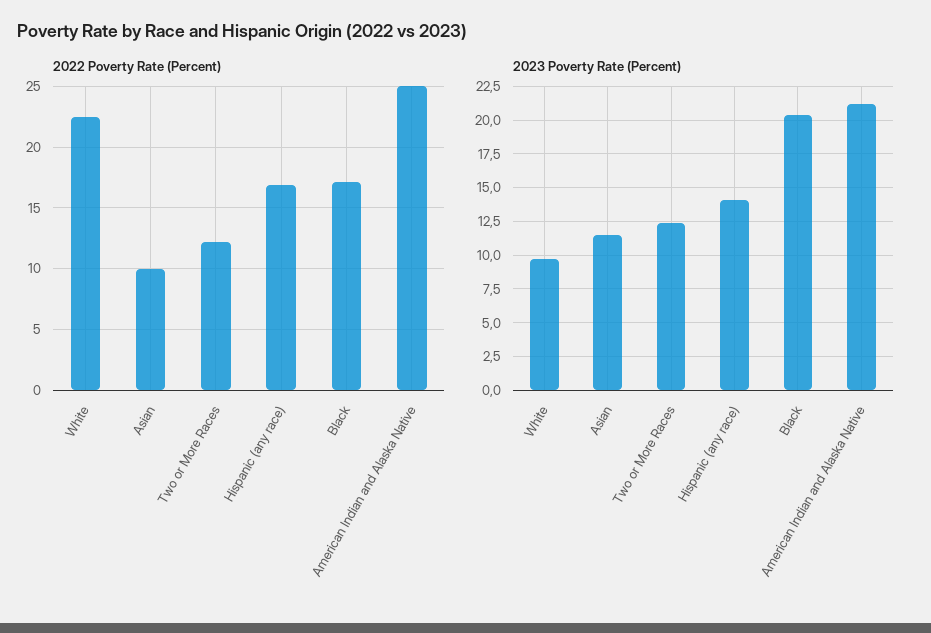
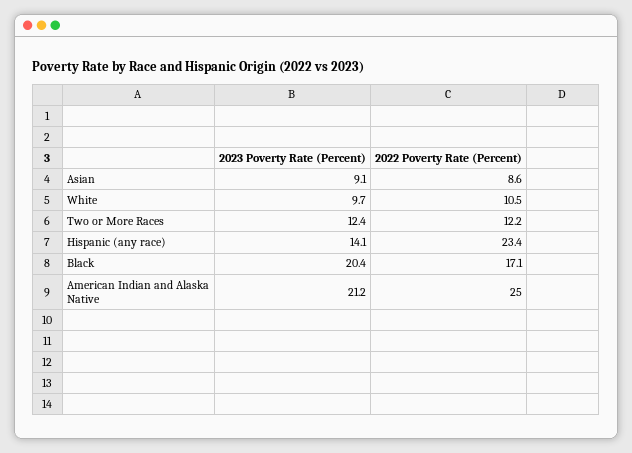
2022 Poverty Rate (Percent), White: 22.5 -> 10.5
2022 Poverty Rate (Percent), Asian: 10 -> 8.6
2022 Poverty Rate (Percent), Hispanic (any race): 17 -> 23.4
2023 Poverty Rate (Percent), Asian: 11.5 -> 9.1

